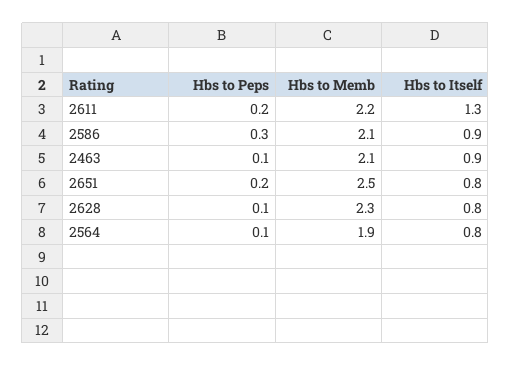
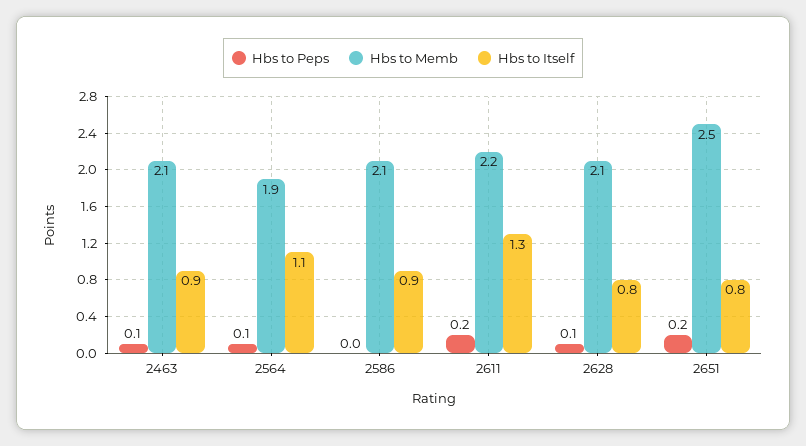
Hbs to Peps, 2586: 0.3 -> 0
Hbs to Memb, 2628: 2.3 -> 2.1
Hbs to Itself, 2564: 0.8 -> 1.1

